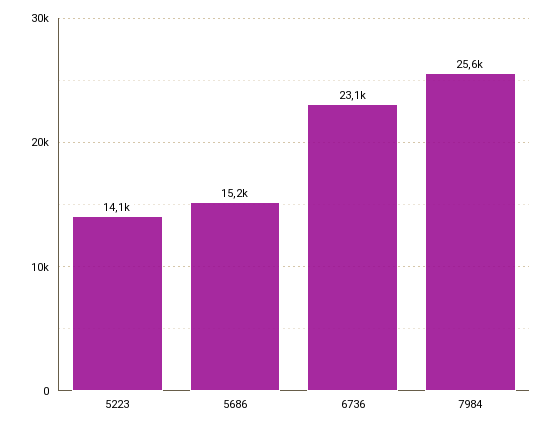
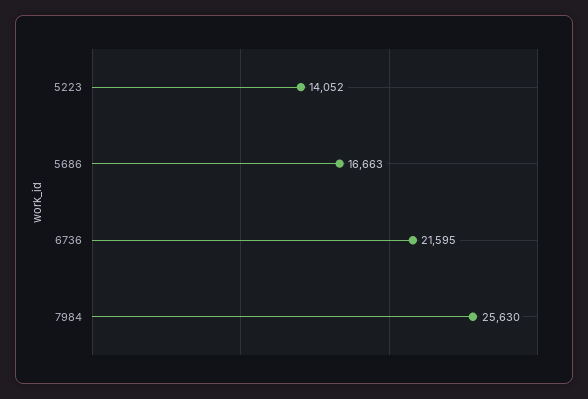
5686: 15200 -> 16663
6736: 23100 -> 21595

